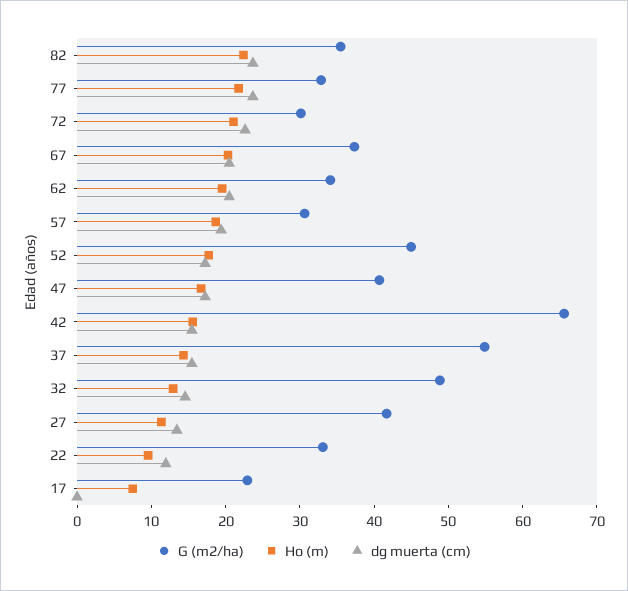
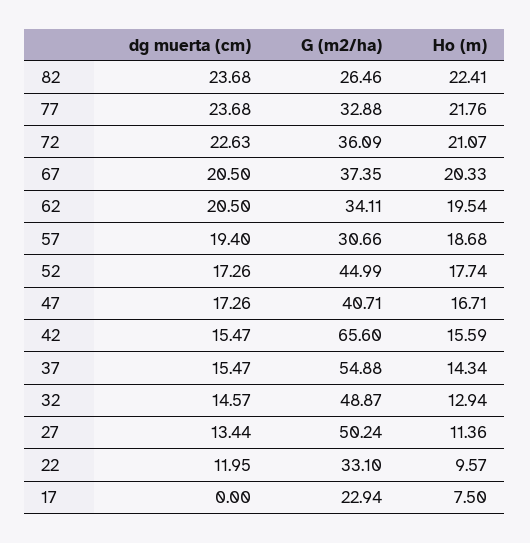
G (m2/ha), 82: 36 -> 26.46
G (m2/ha), 72: 30 -> 36.09
G (m2/ha), 27: 42 -> 50.24

